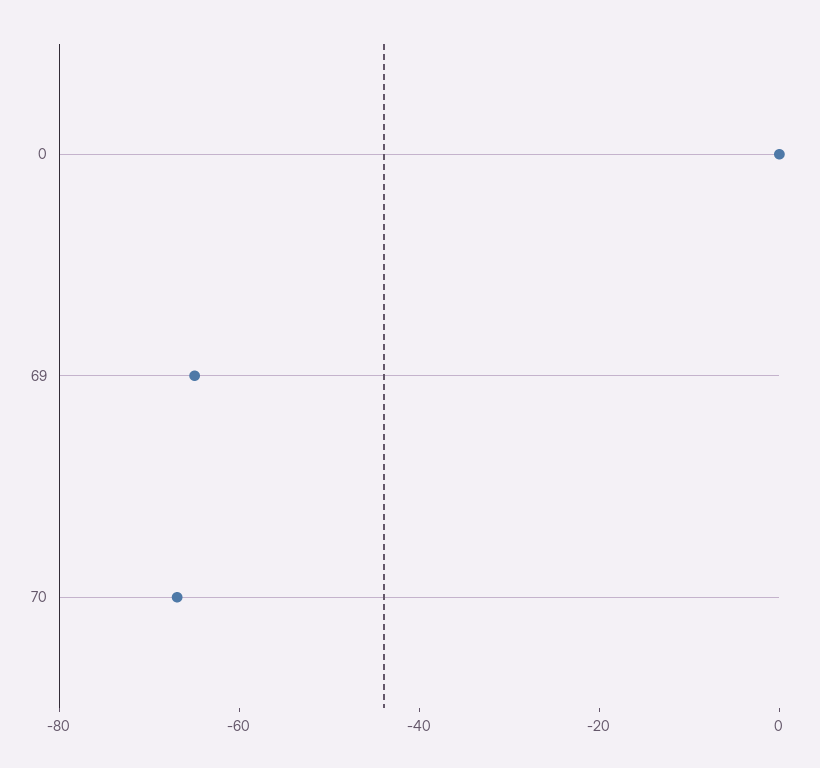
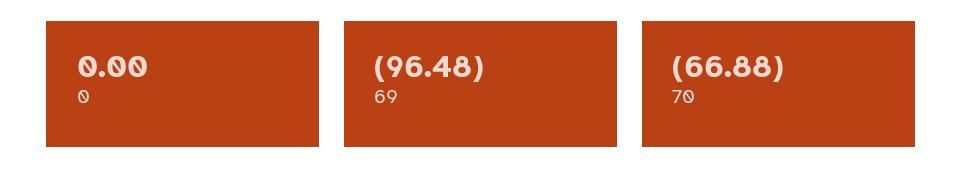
69: -65 -> -96.48

